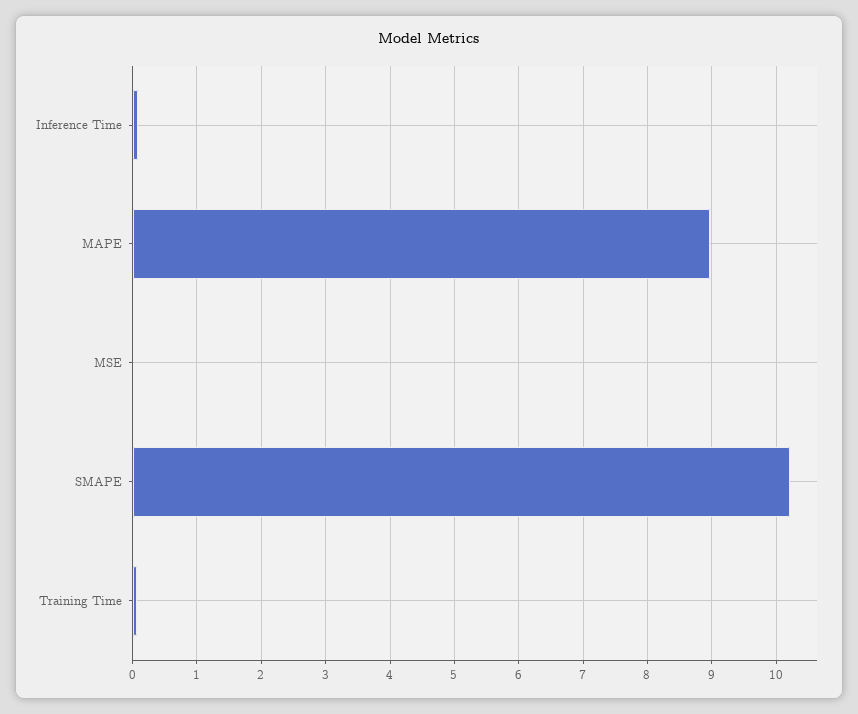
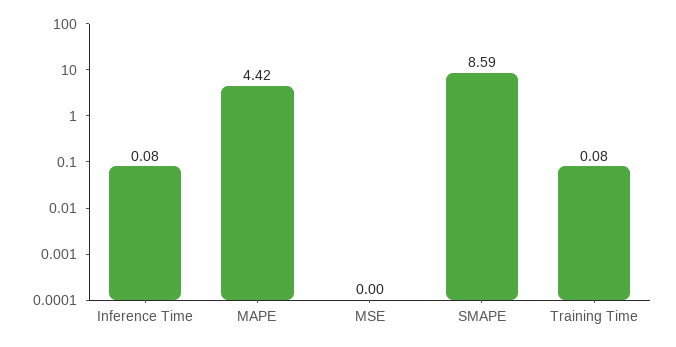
MAPE: 9 -> 4.42
SMAPE: 10.2 -> 8.59

